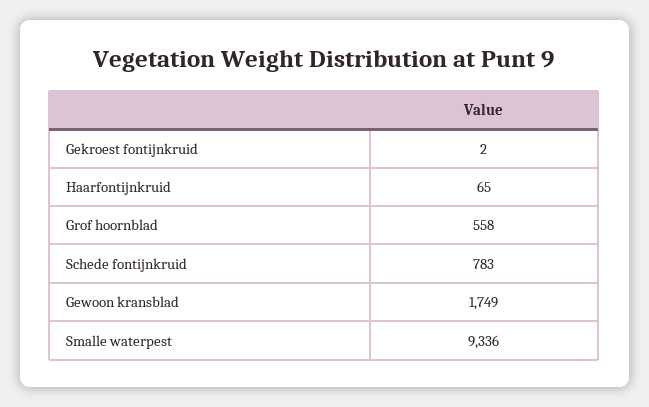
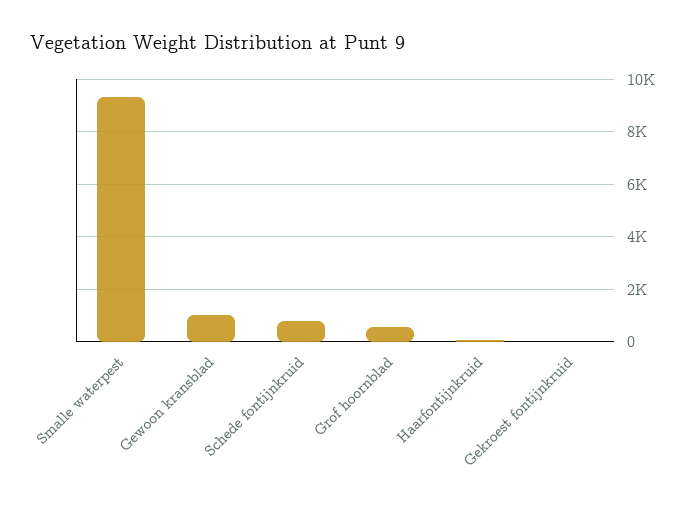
Gewoon kransblad: 1749 -> 1000

